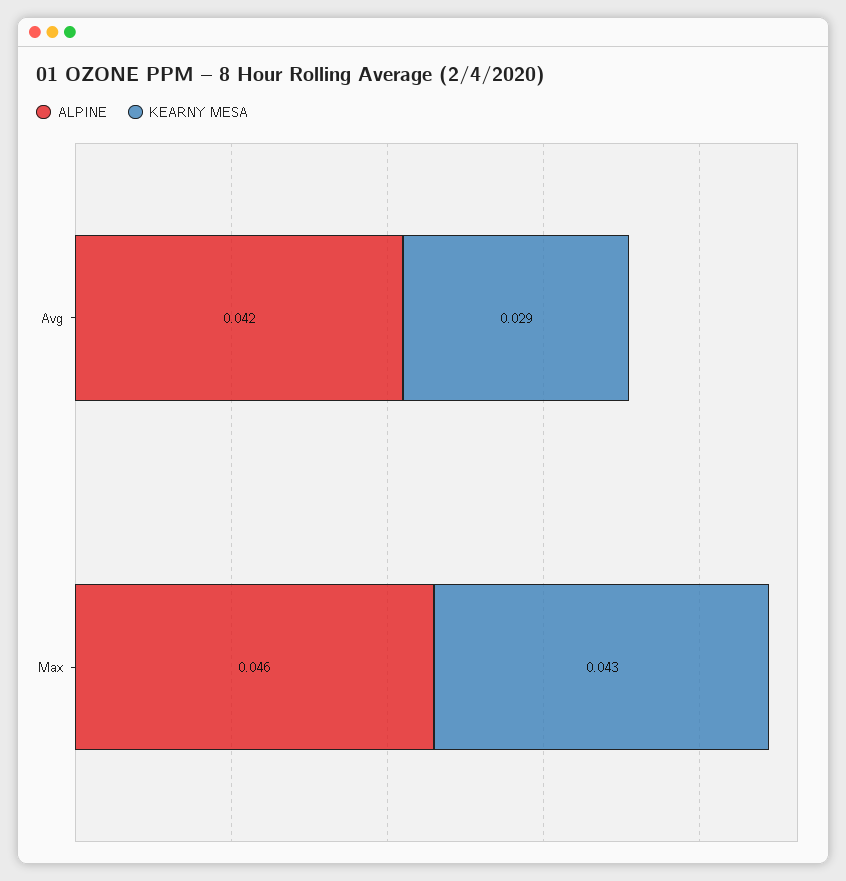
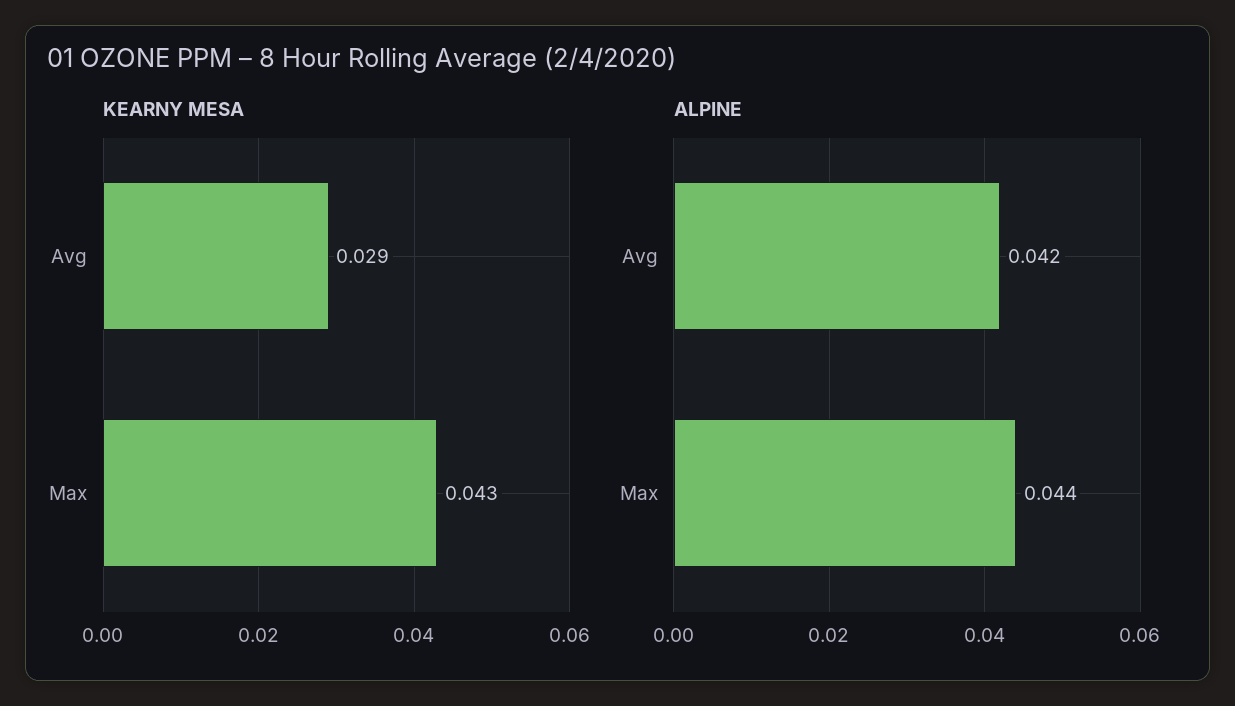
ALPINE, Max: 0.046 -> 0.044

